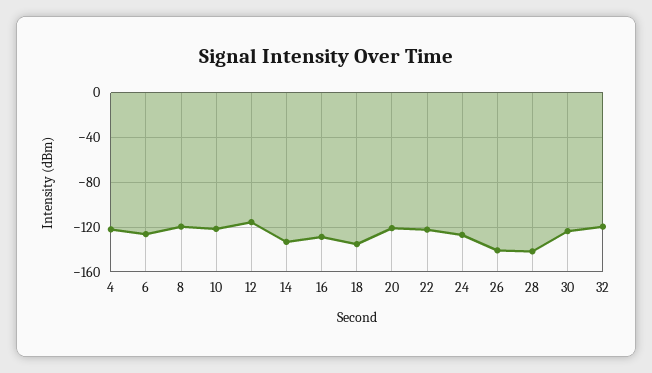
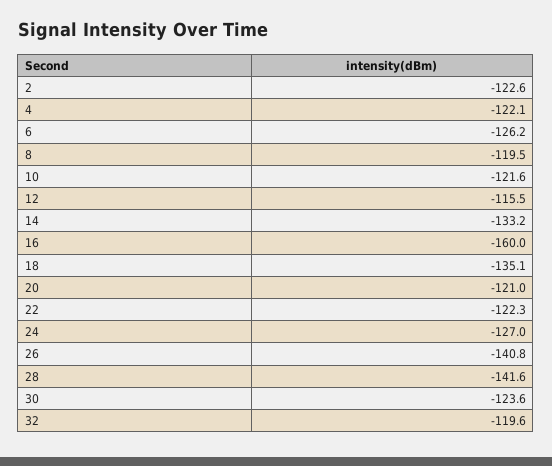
16: -130 -> -160
2: none -> -122.6

